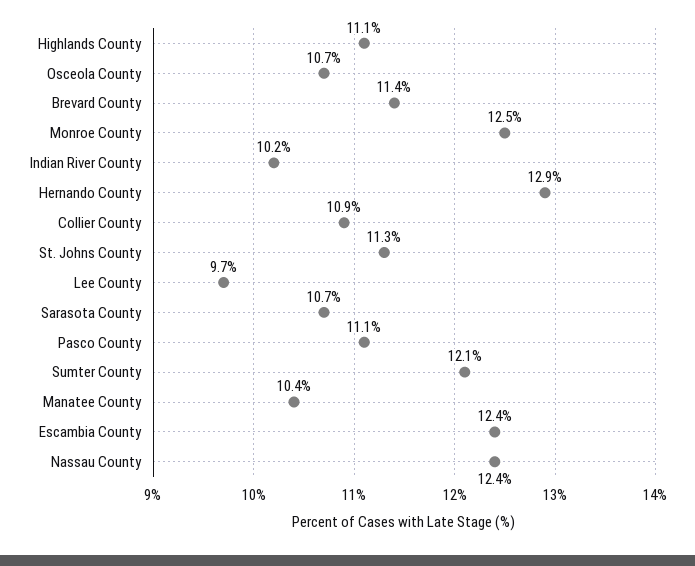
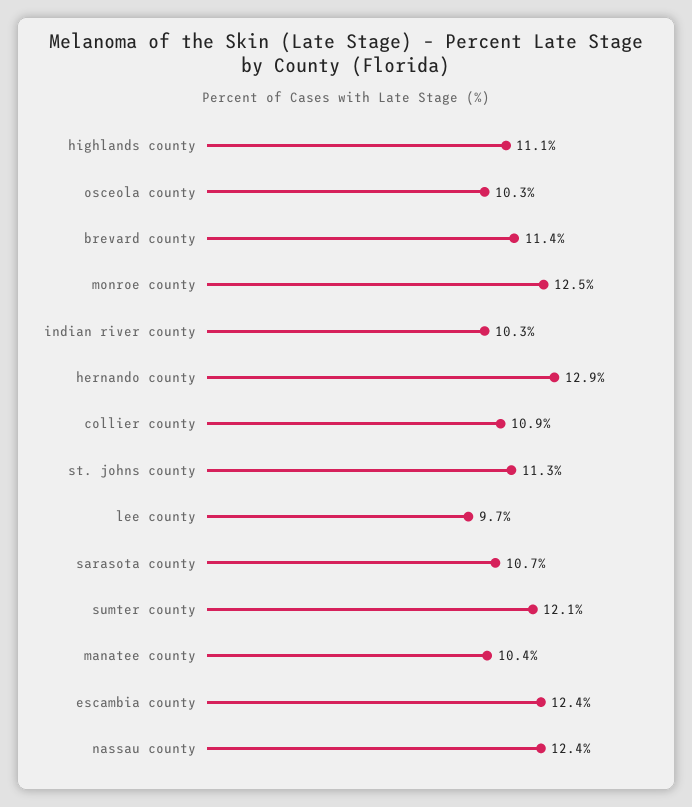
Osceola County: 10.7 -> 10.3
Indian River County: 10.2 -> 10.3
Pasco County: 11.1 -> none

